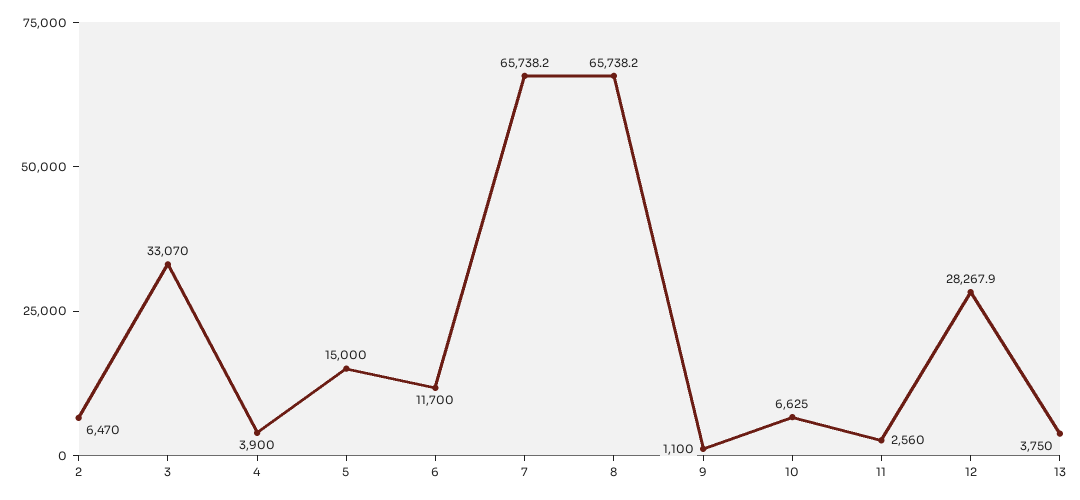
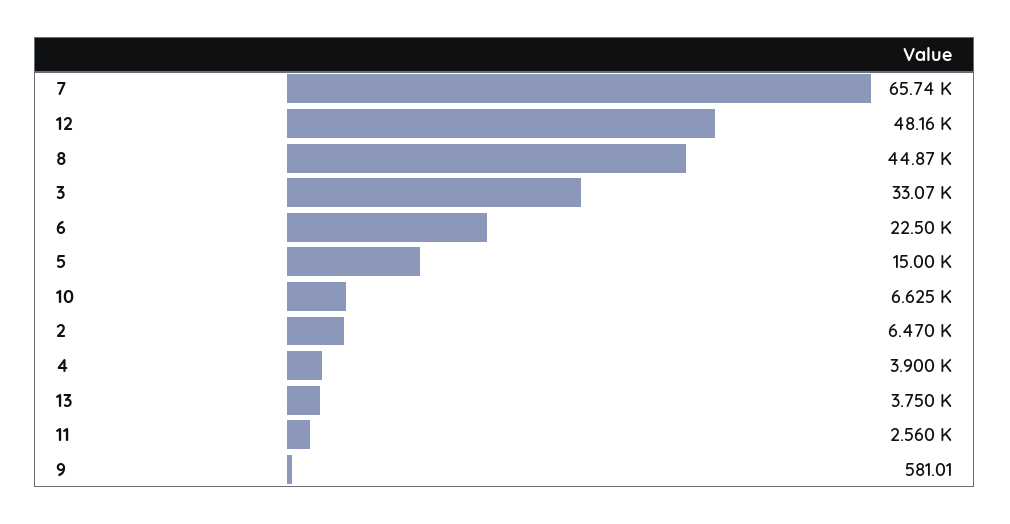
6: 11700 -> 22500
8: 65738.2 -> 44870
9: 1100 -> 581.01
12: 28267.9 -> 48160

